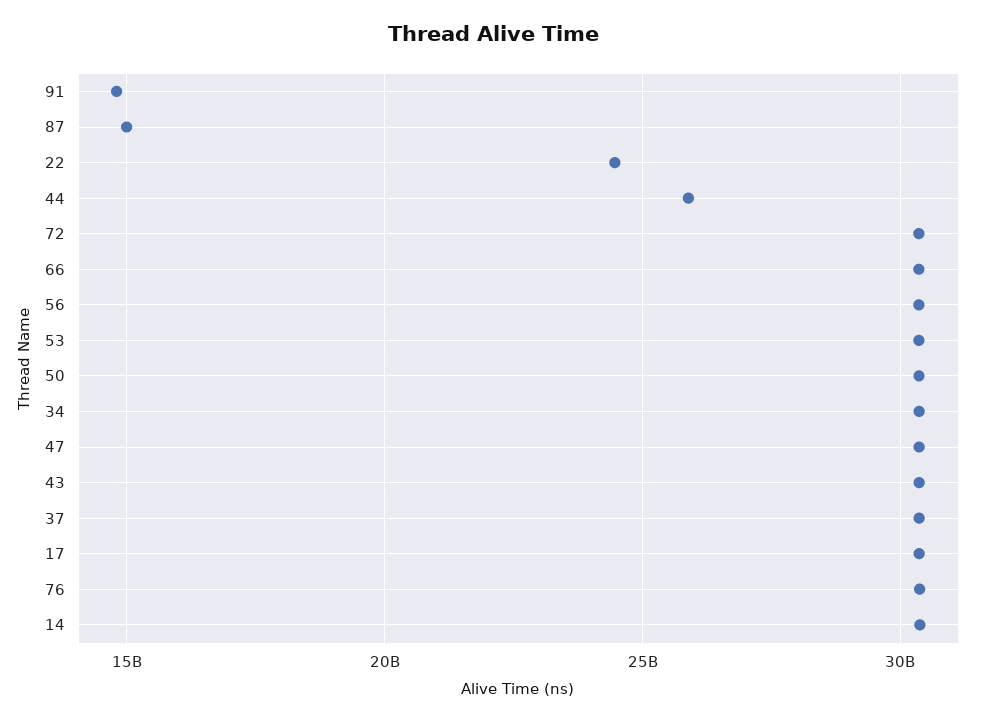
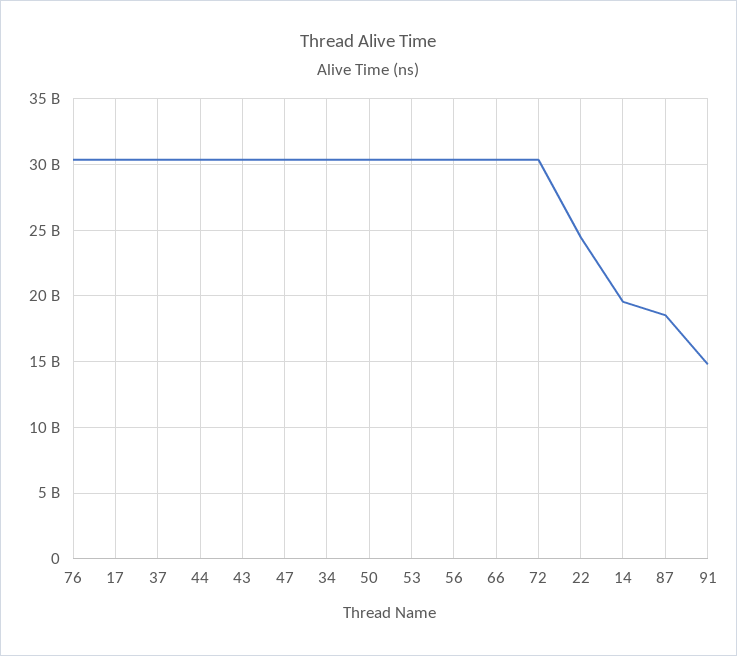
87: 15000000000 -> 18500000000
44: 26000000000 -> 30500000000
14: 30500000000 -> 19500000000

